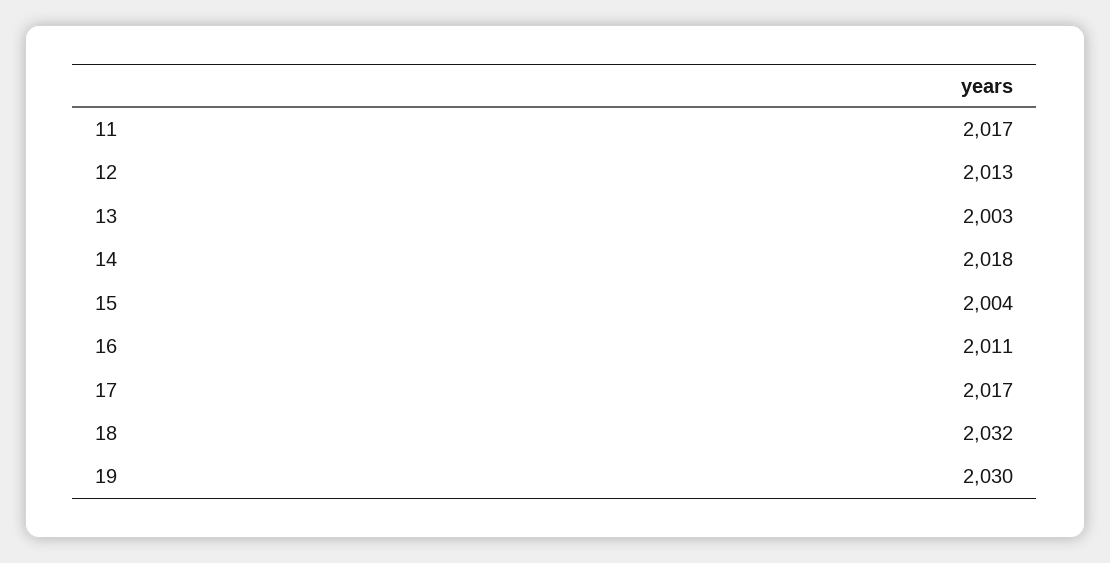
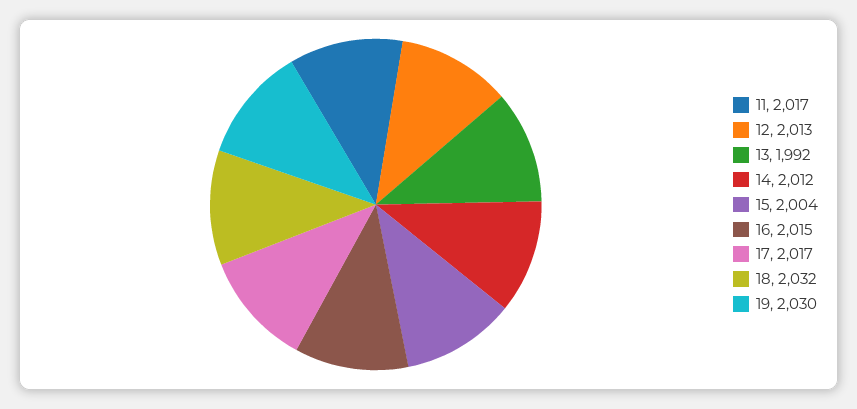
13: 2003 -> 1992
14: 2018 -> 2012
16: 2011 -> 2015

